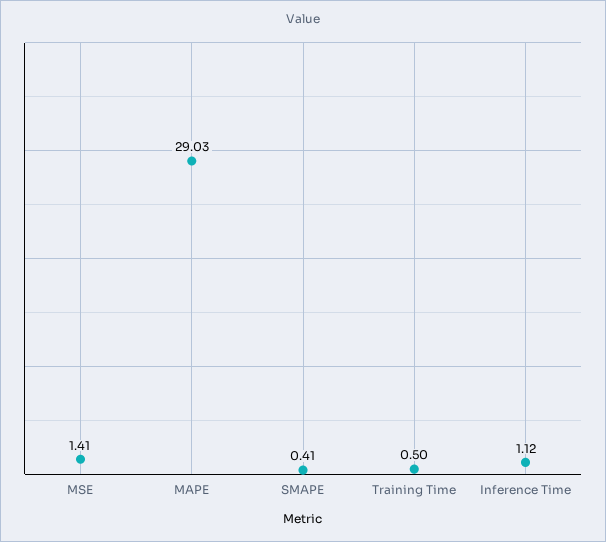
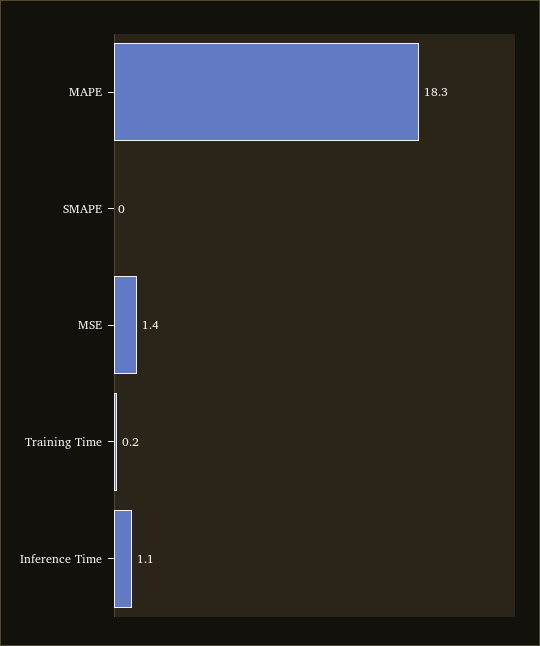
MAPE: 29.03 -> 18.3
SMAPE: 0.41 -> 0
Training Time: 0.5 -> 0.2

